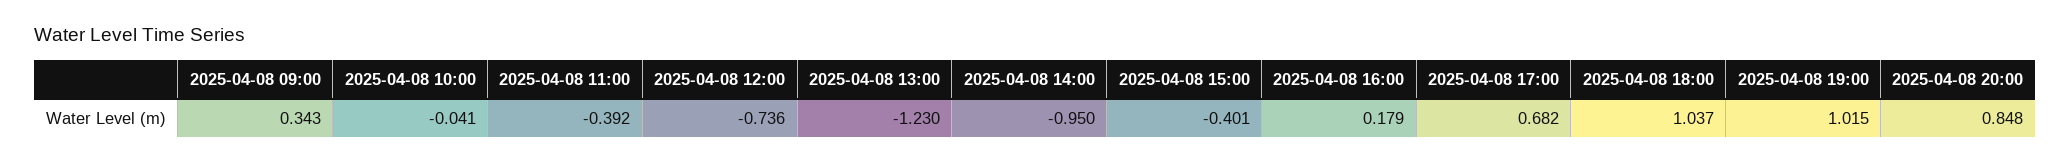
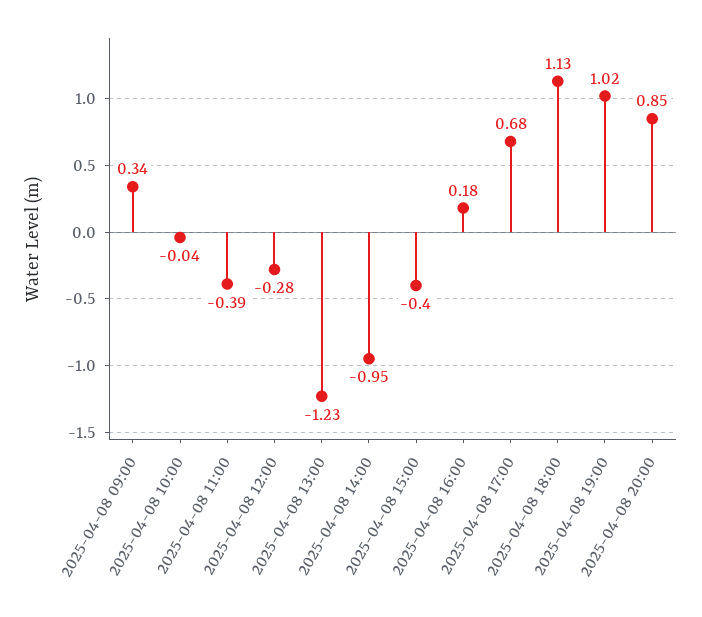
2025-04-08 12:00: -0.736 -> -0.28
2025-04-08 18:00: 1.037 -> 1.13

